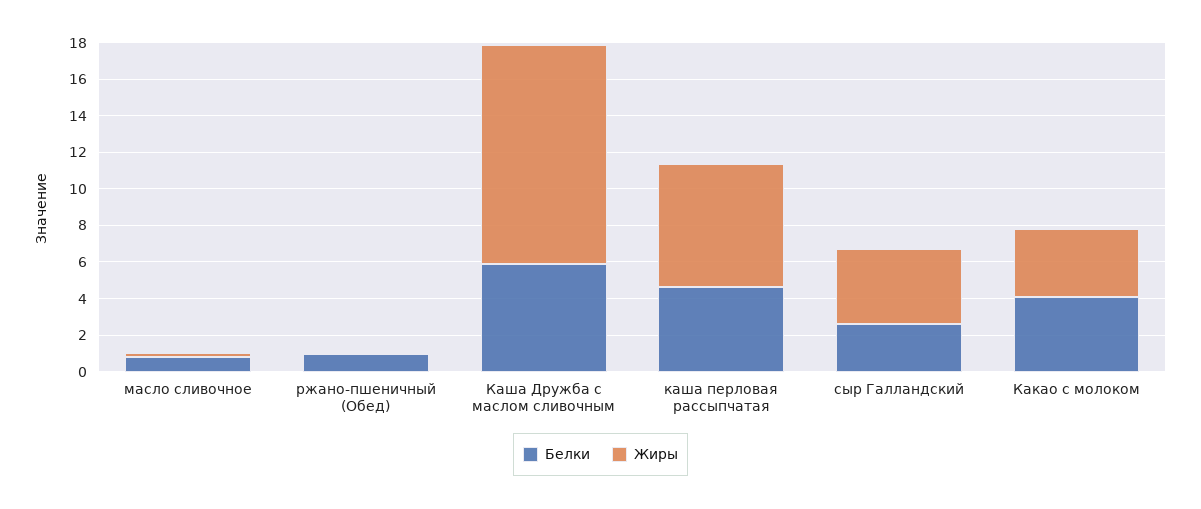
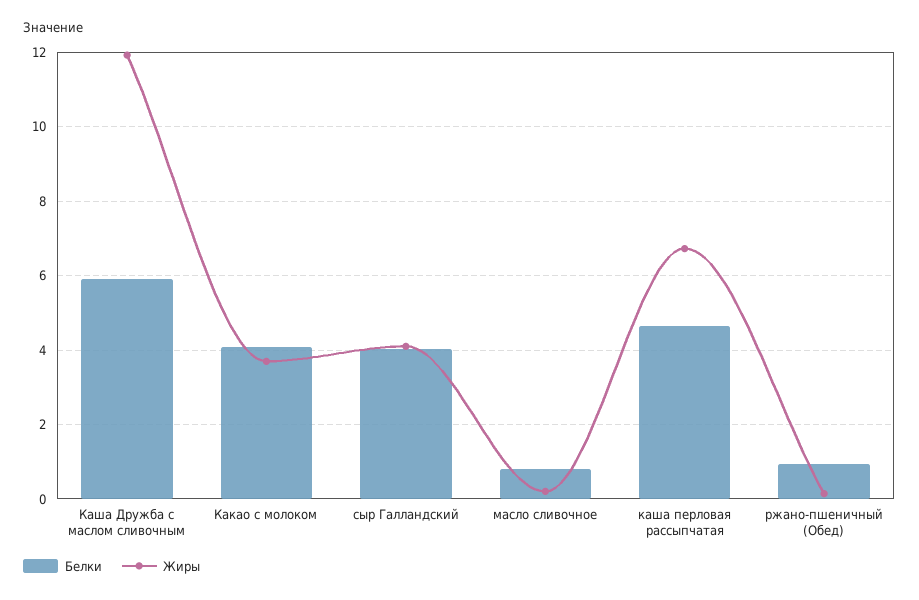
Белки, сыр Галландский: 2.5 -> 4

